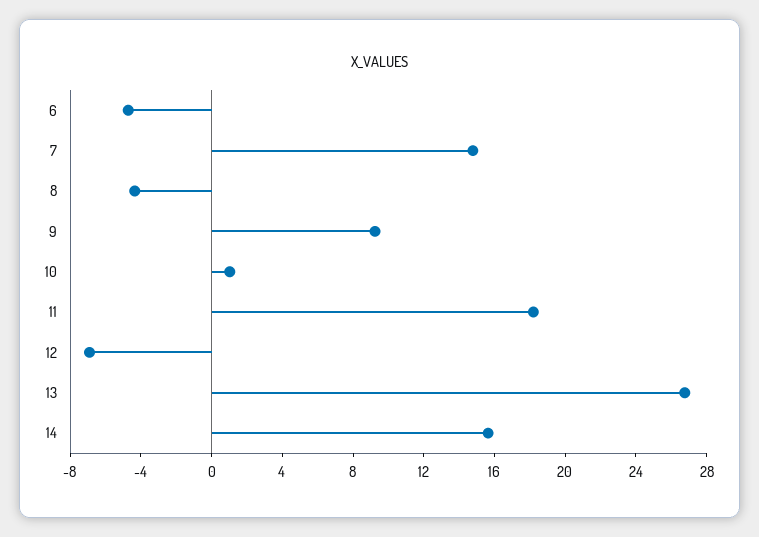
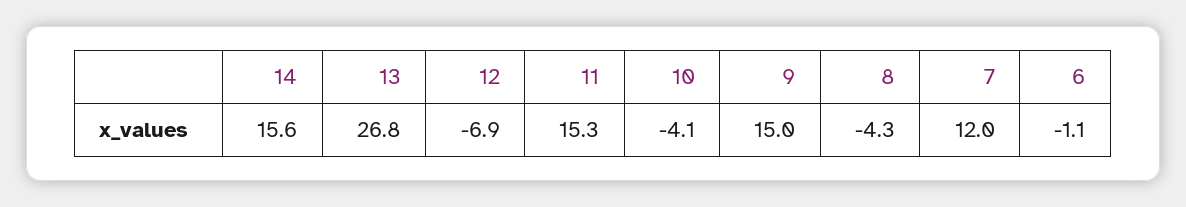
6: -5 -> -1.1
7: 15 -> 12
9: 9 -> 15
10: 1 -> -4.1
11: 18 -> 15.3

